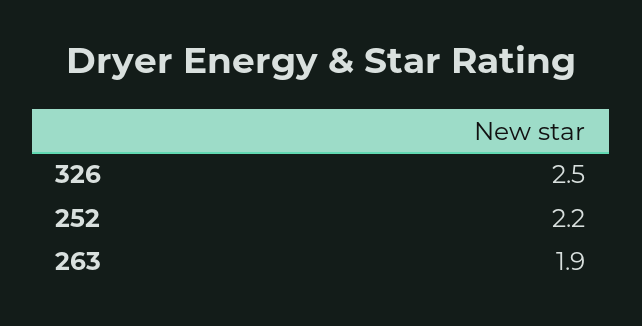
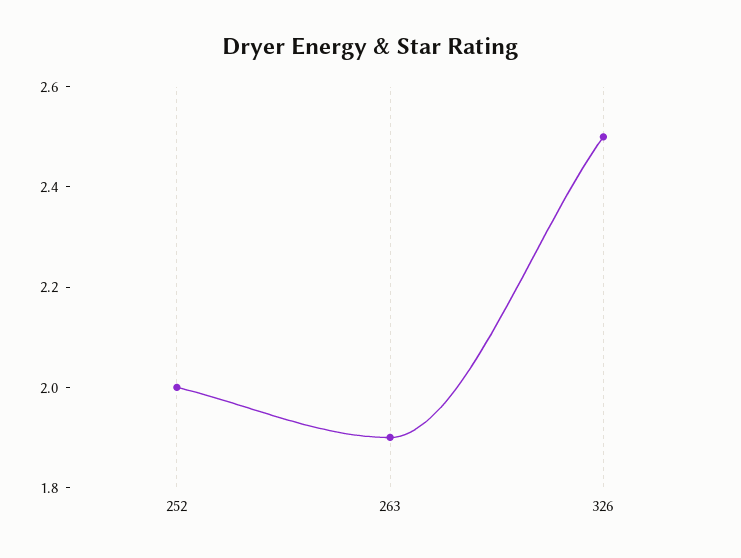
252: 2.2 -> 2

